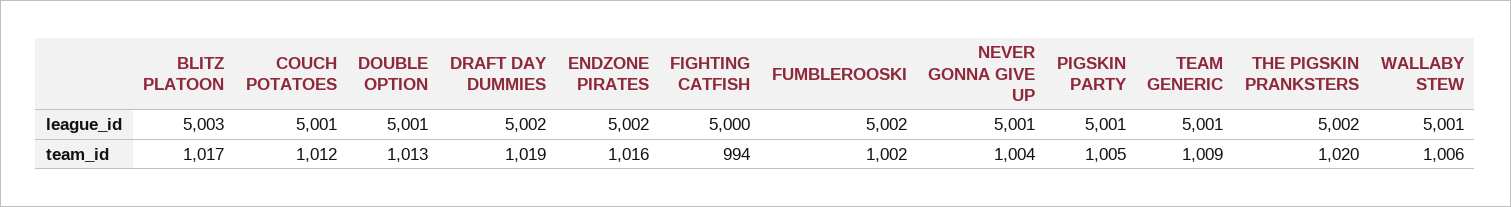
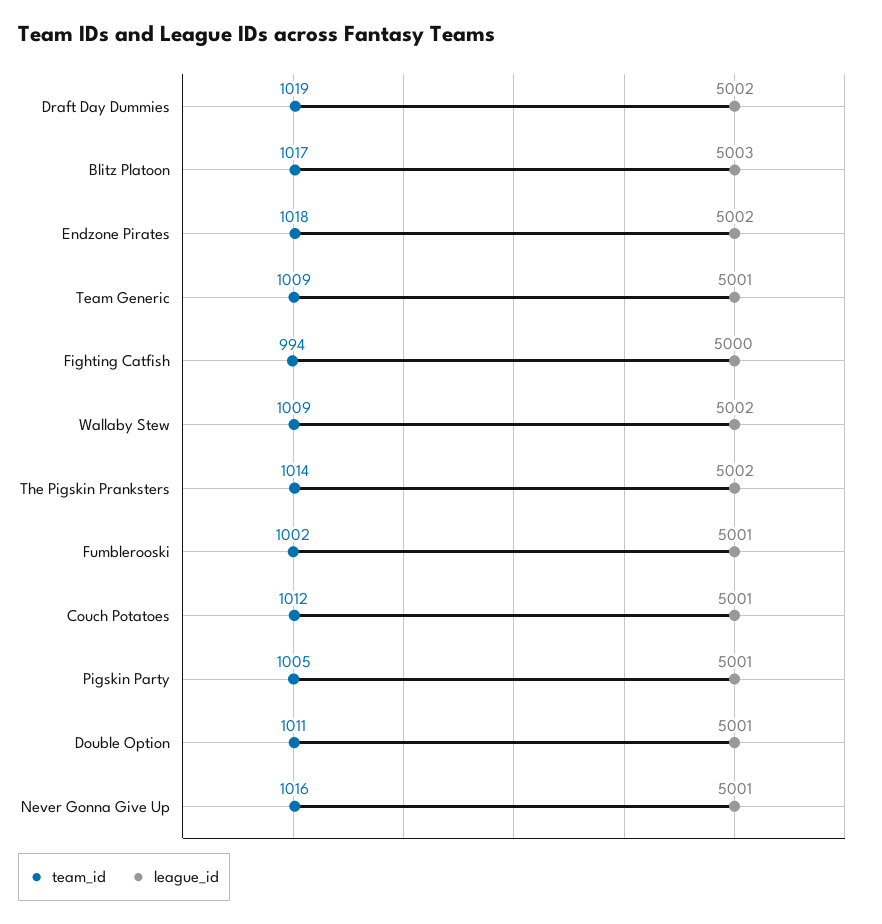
league_id, FUMBLEROOSKI: 5002 -> 5001
league_id, WALLABY STEW: 5001 -> 5002
team_id, DOUBLE OPTION: 1013 -> 1011
team_id, ENDZONE PIRATES: 1016 -> 1018
team_id, NEVER GONNA GIVE UP: 1004 -> 1016
team_id, THE PIGSKIN PRANKSTERS: 1020 -> 1014
team_id, WALLABY STEW: 1006 -> 1009

